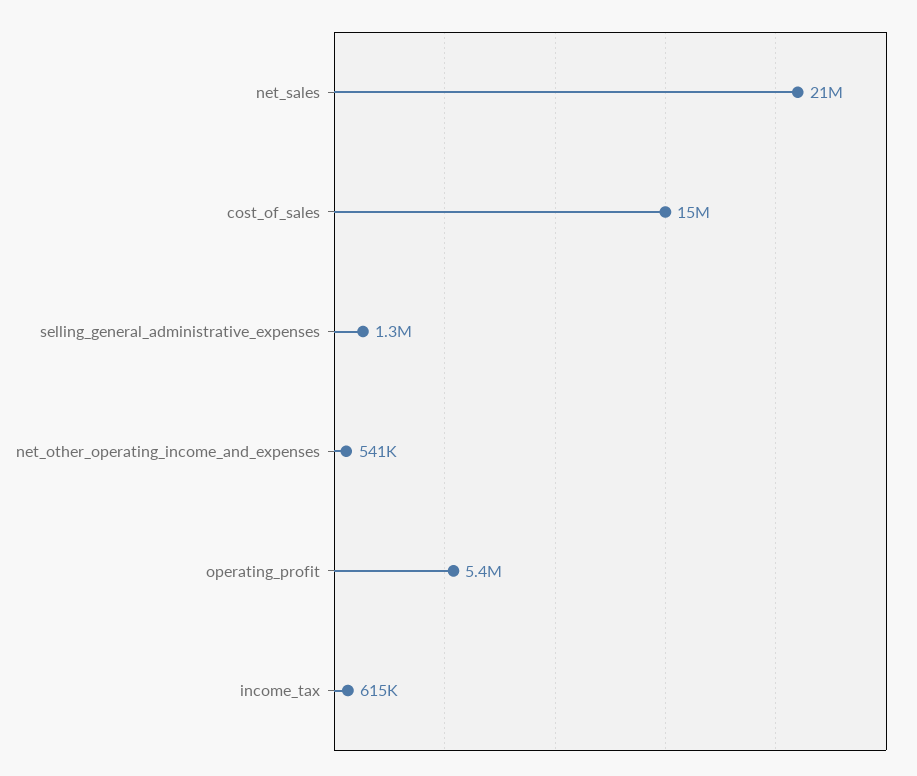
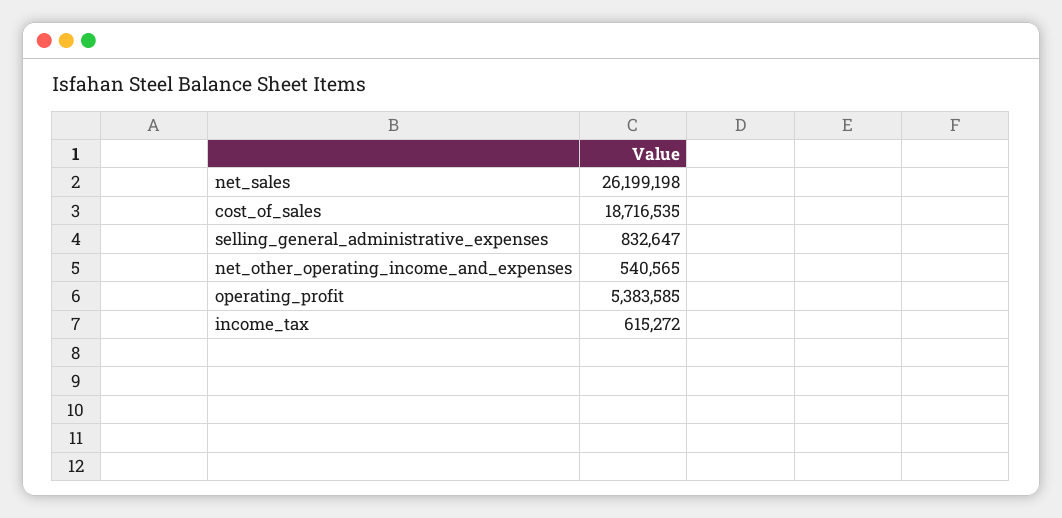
net_sales: 21000000 -> 26199198
cost_of_sales: 15000000 -> 18716535
selling_general_administrative_expenses: 1300000 -> 832647

